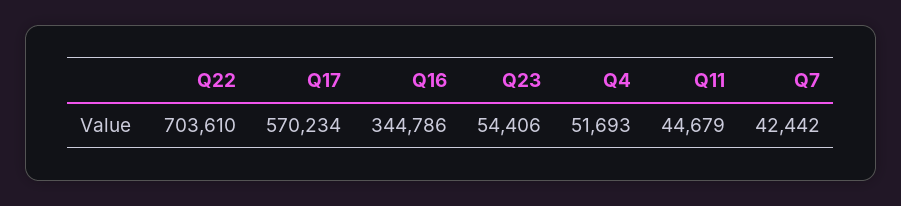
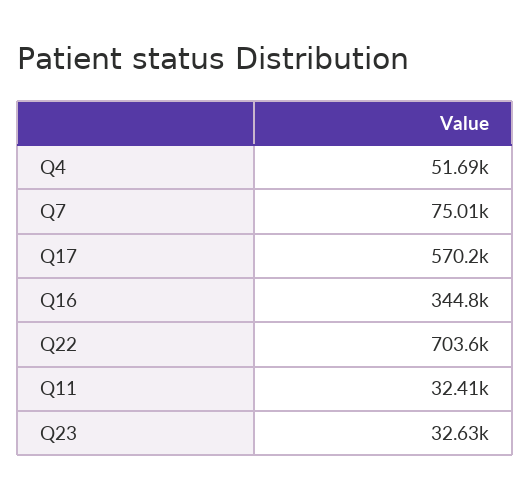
Q23: 54406 -> 32630
Q11: 44679 -> 32410
Q7: 42442 -> 75010

